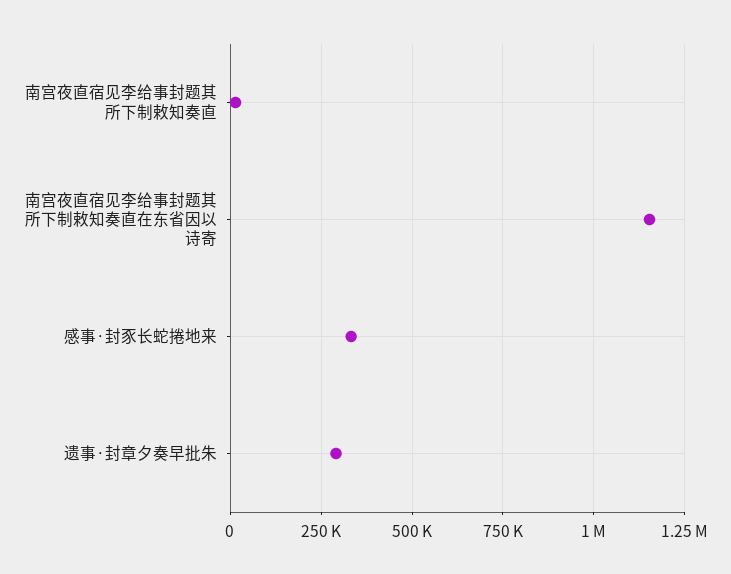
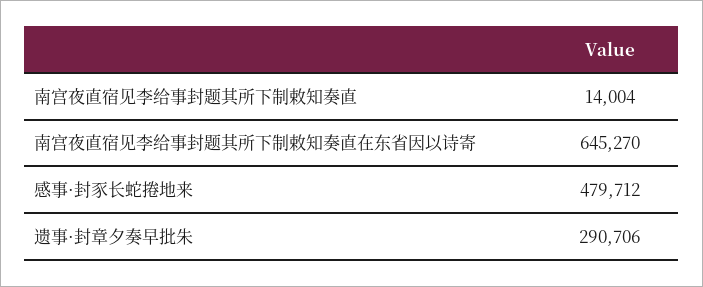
南宫夜直宿见李给事封题其所下制敕知奏直在东省因以诗寄: 1150000 -> 645270
感事·封豕长蛇捲地来: 325000 -> 479712

